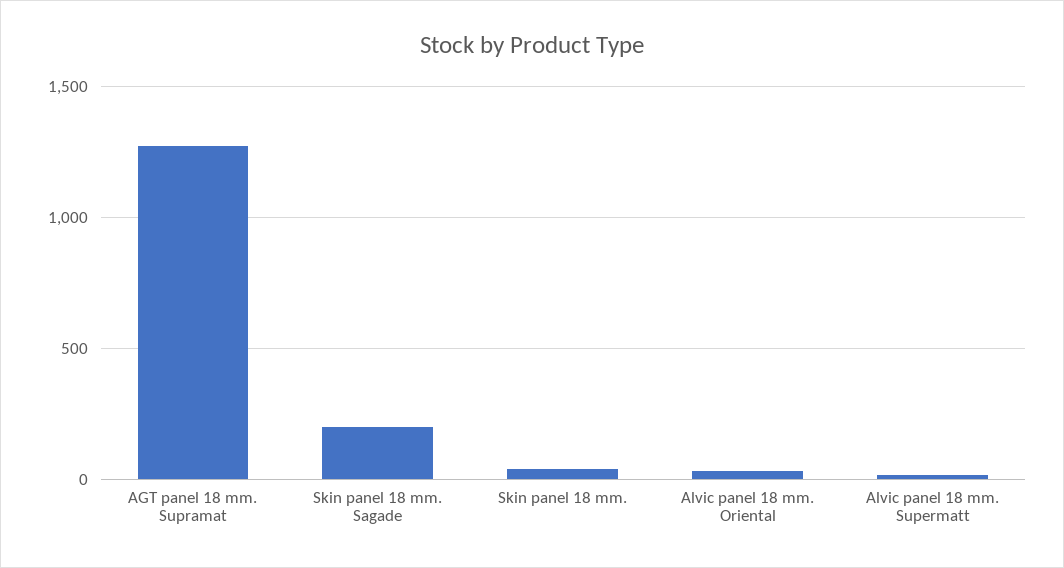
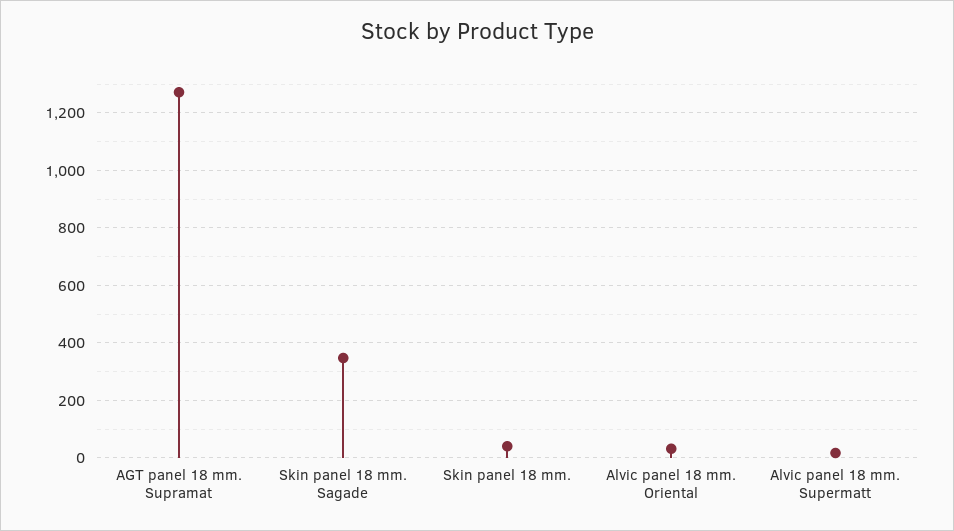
Skin panel 18 mm. Sagade: 200 -> 350

